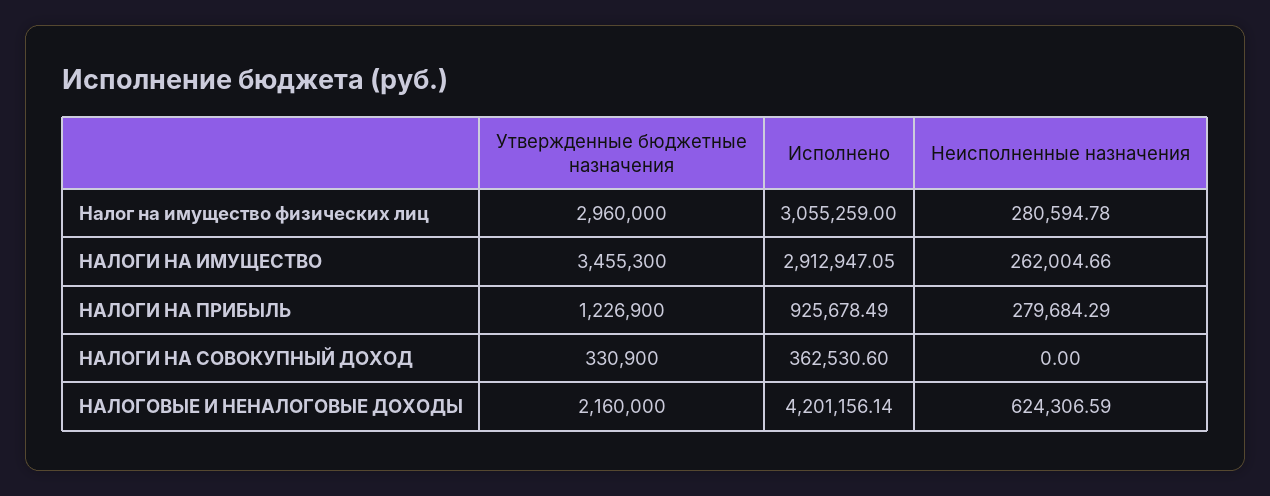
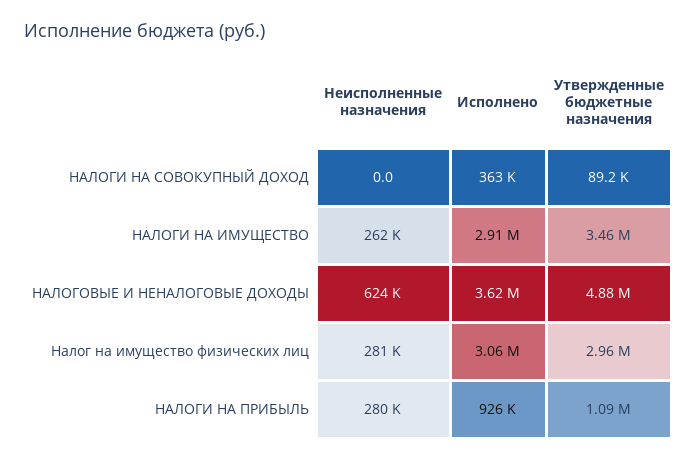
Утвержденные бюджетные назначения, НАЛОГИ НА ПРИБЫЛЬ: 1226900 -> 1090000
Утвержденные бюджетные назначения, НАЛОГИ НА СОВОКУПНЫЙ ДОХОД: 330900 -> 89200
Утвержденные бюджетные назначения, НАЛОГОВЫЕ И НЕНАЛОГОВЫЕ ДОХОДЫ: 2160000 -> 4880000
Исполнено, НАЛОГОВЫЕ И НЕНАЛОГОВЫЕ ДОХОДЫ: 4201156.14 -> 3620000

